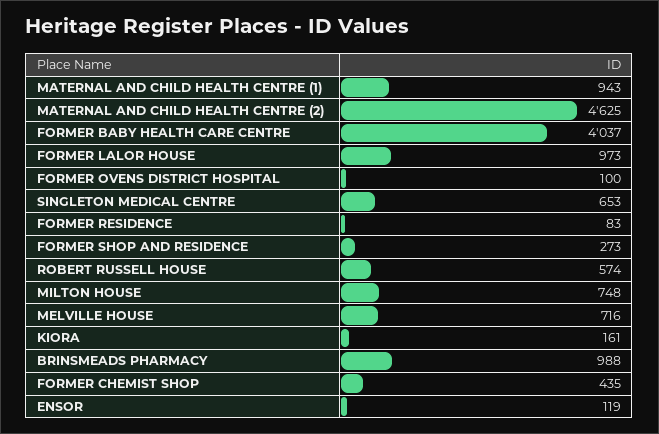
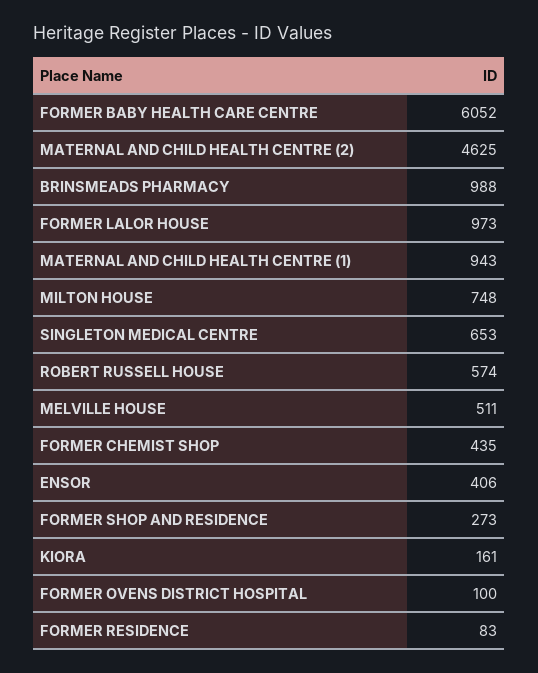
FORMER BABY HEALTH CARE CENTRE: 4037 -> 6052
MELVILLE HOUSE: 716 -> 511
ENSOR: 119 -> 406

